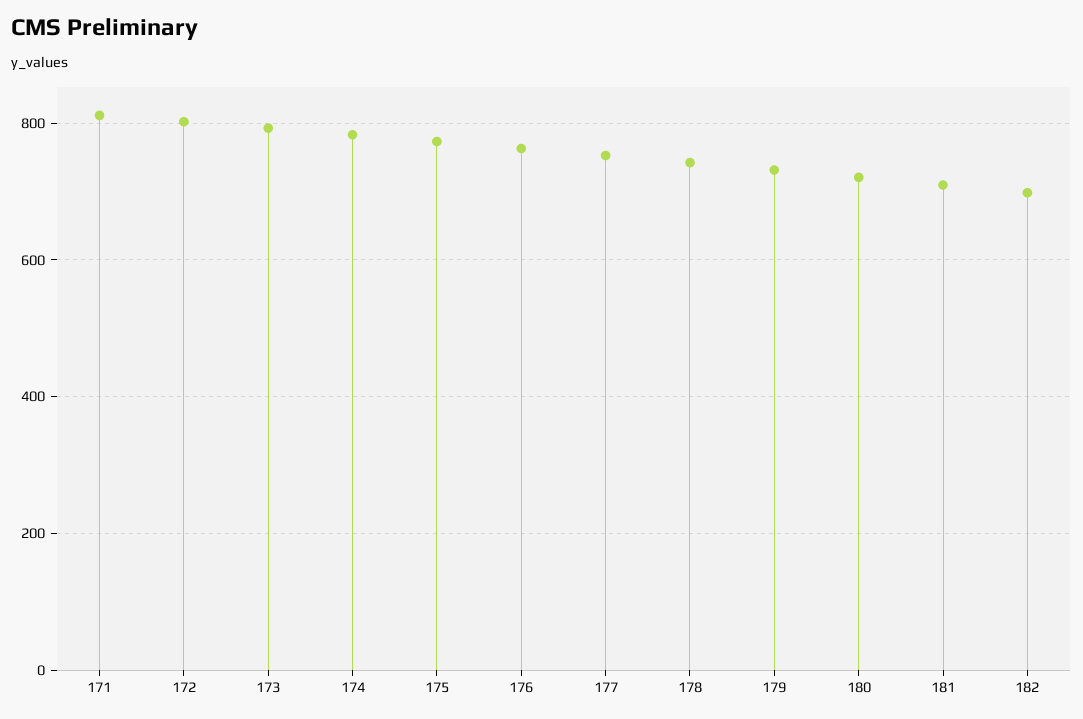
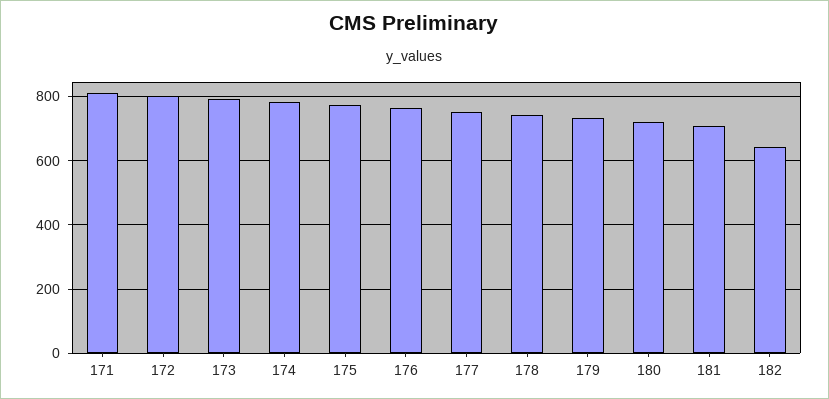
182: 700 -> 640

